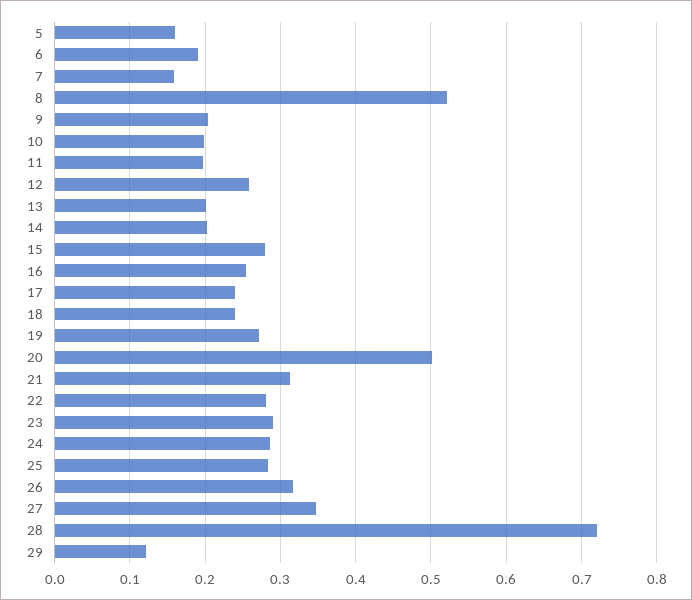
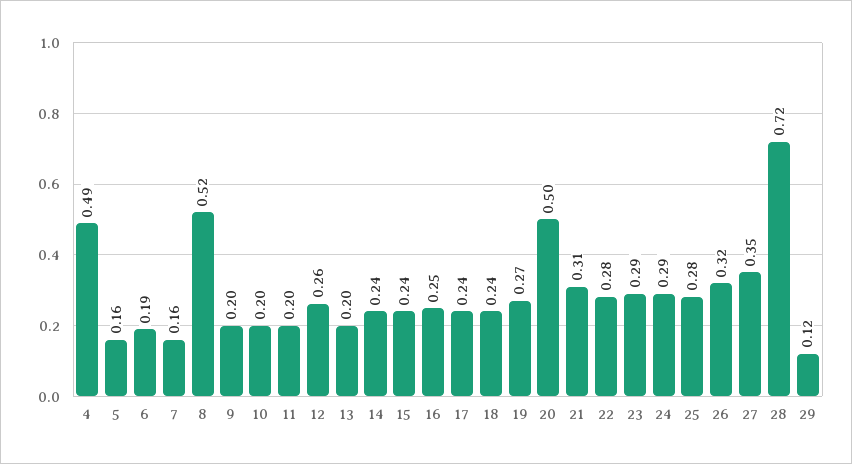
14: 0.2 -> 0.24
15: 0.28 -> 0.24
4: none -> 0.49

